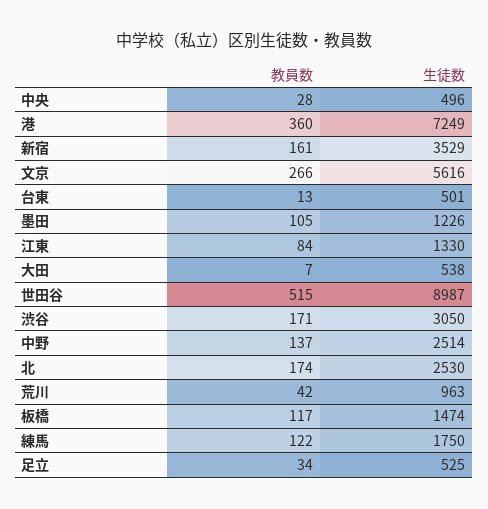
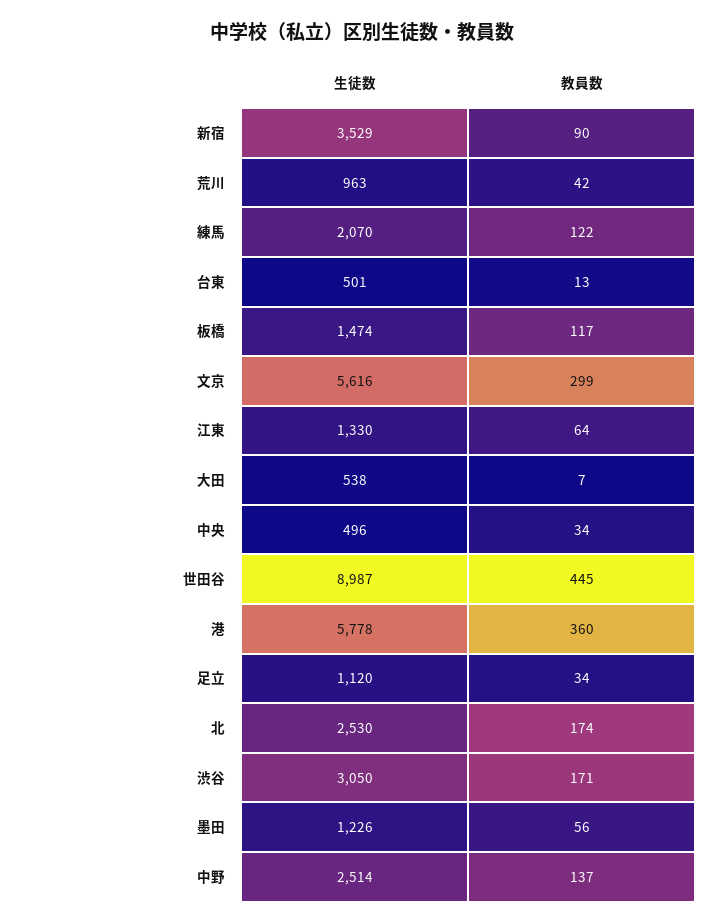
教員数, 中央: 28 -> 34
生徒数, 港: 7249 -> 5778
教員数, 新宿: 161 -> 90
教員数, 文京: 266 -> 299
教員数, 墨田: 105 -> 56
教員数, 江東: 84 -> 64
教員数, 世田谷: 515 -> 445
生徒数, 練馬: 1750 -> 2070
生徒数, 足立: 525 -> 1120

